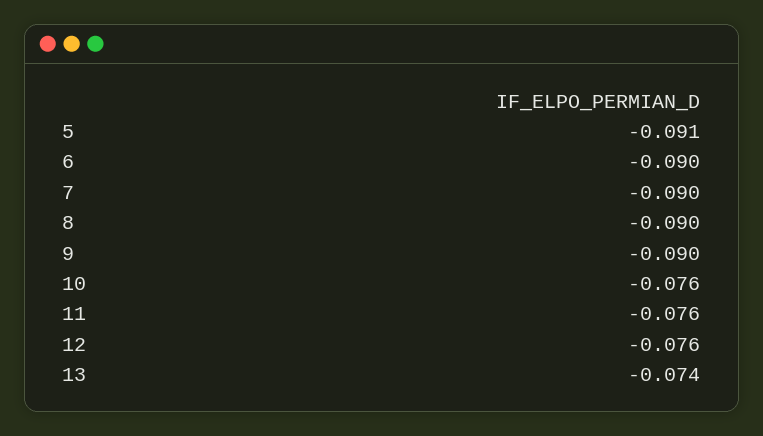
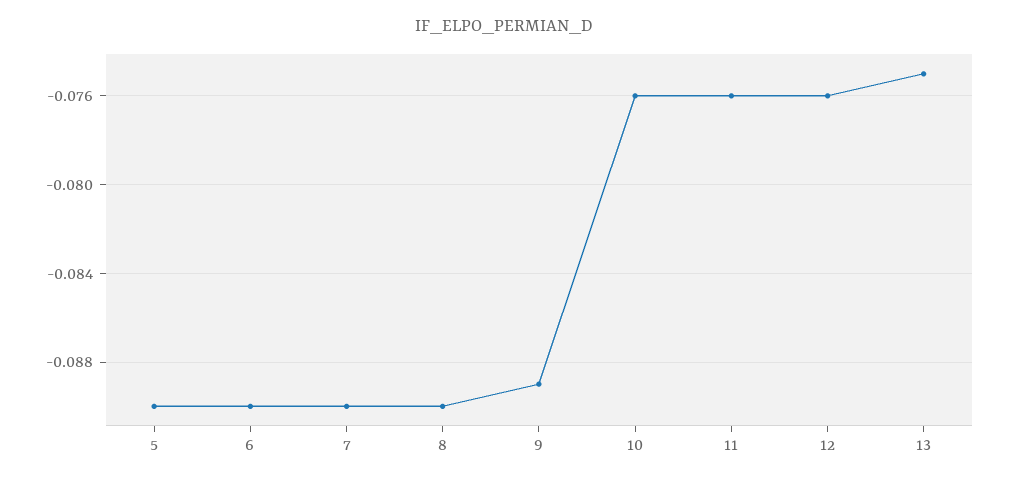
5: -0.091 -> -0.09
9: -0.09 -> -0.089
13: -0.074 -> -0.075

